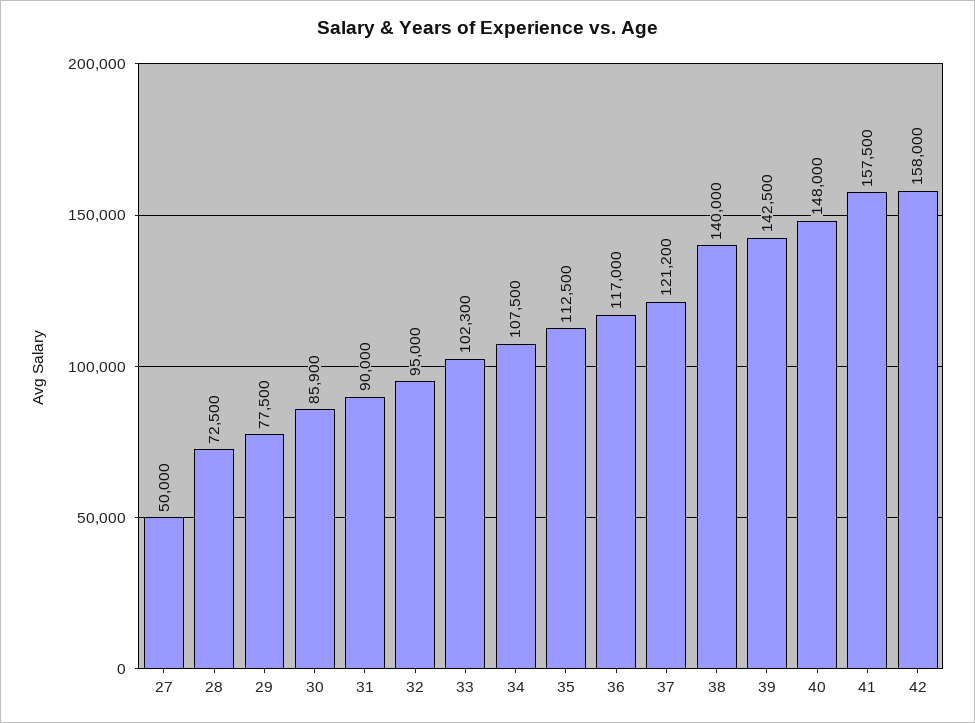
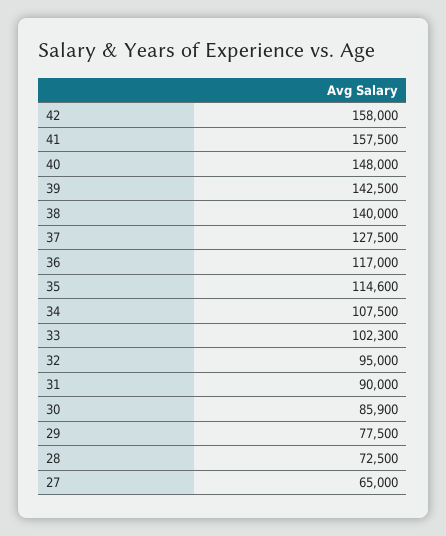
27: 50000 -> 65000
35: 112500 -> 114600
37: 121200 -> 127500

